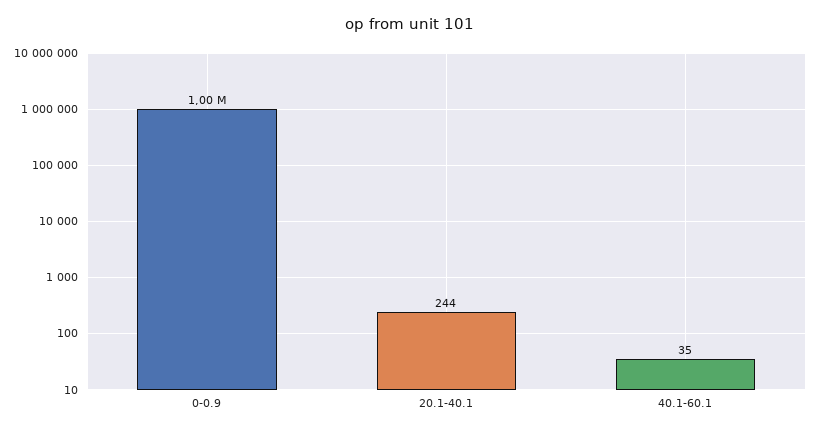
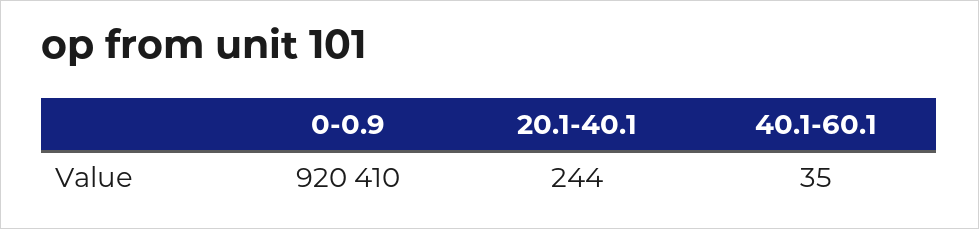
0-0.9: 1000000 -> 920410

